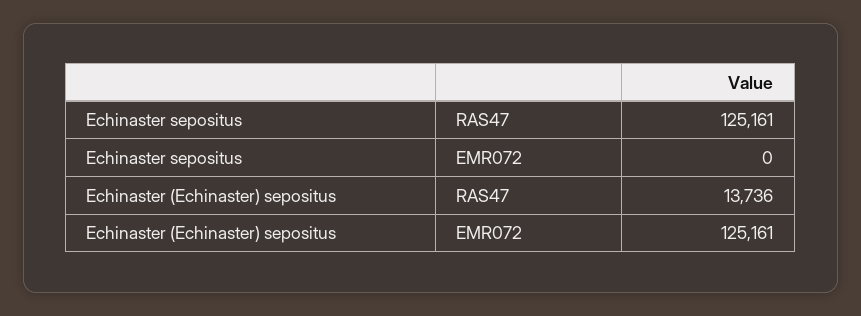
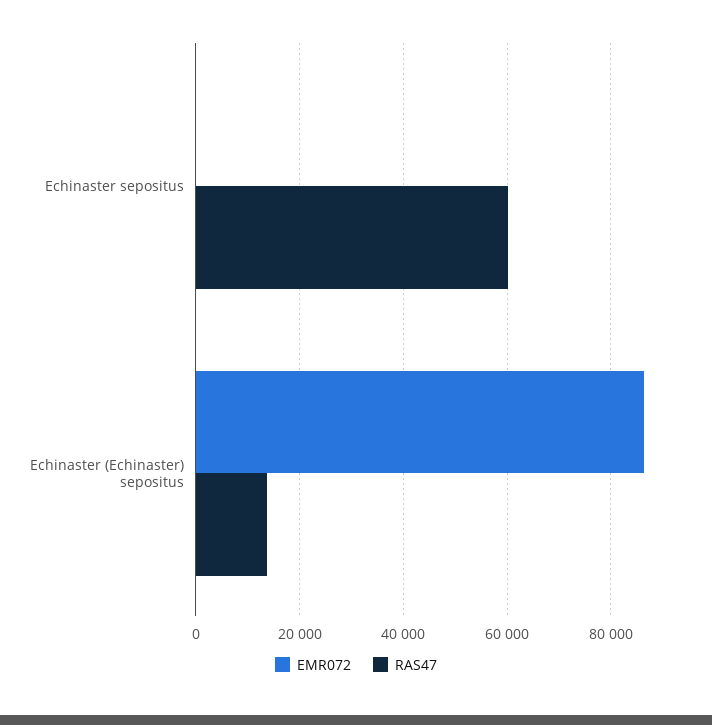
RAS47, Echinaster sepositus: 125161 -> 60000
EMR072, Echinaster (Echinaster) sepositus: 125161 -> 86000

